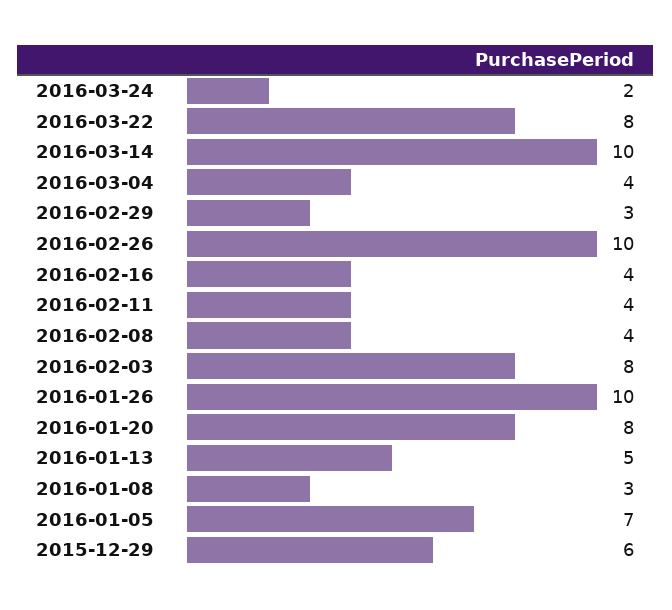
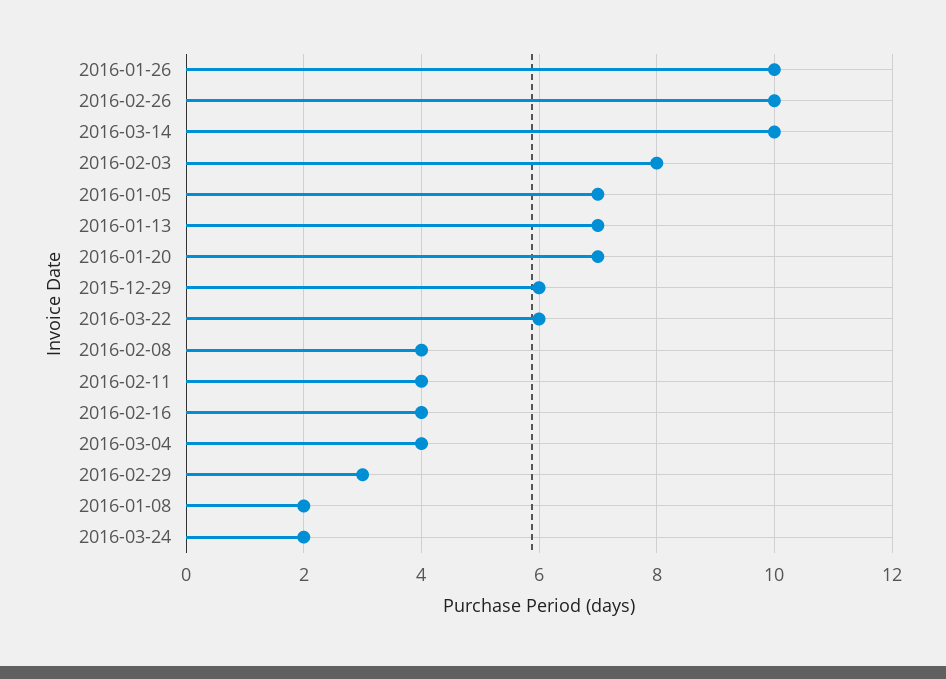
2016-03-22: 8 -> 6
2016-01-20: 8 -> 7
2016-01-13: 5 -> 7
2016-01-08: 3 -> 2

